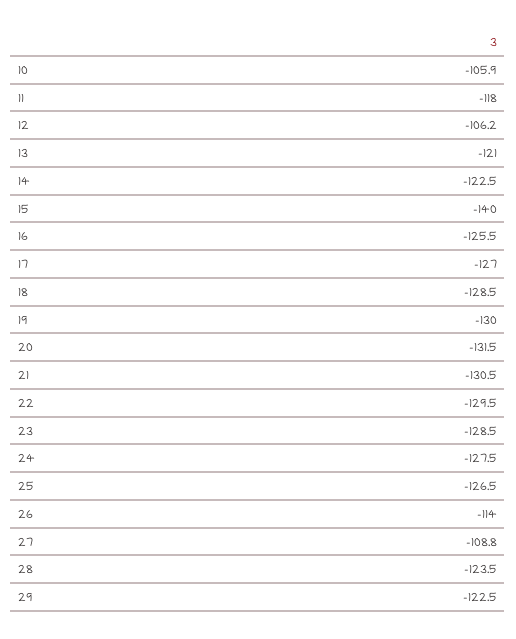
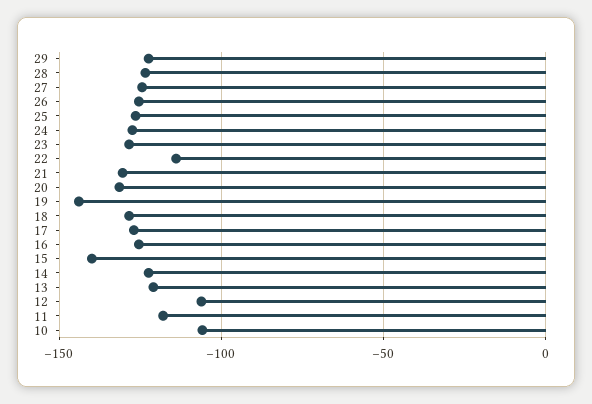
19: -130 -> -145
22: -129.5 -> -115
26: -114 -> -125
27: -108.8 -> -125

